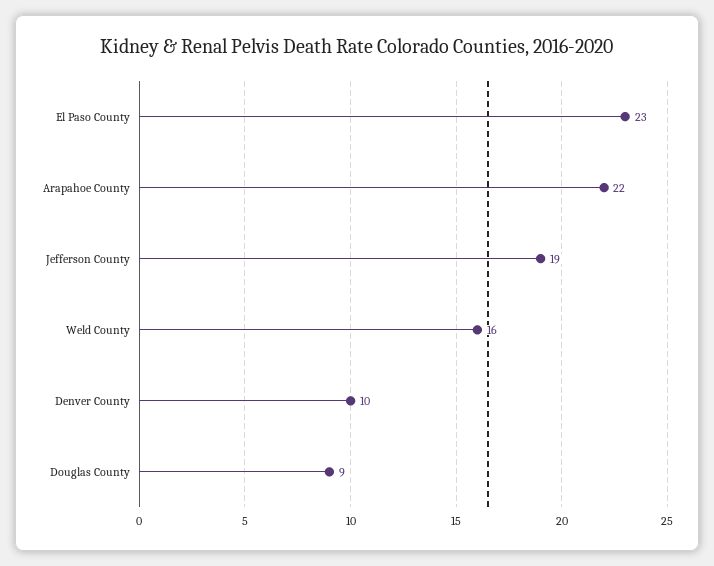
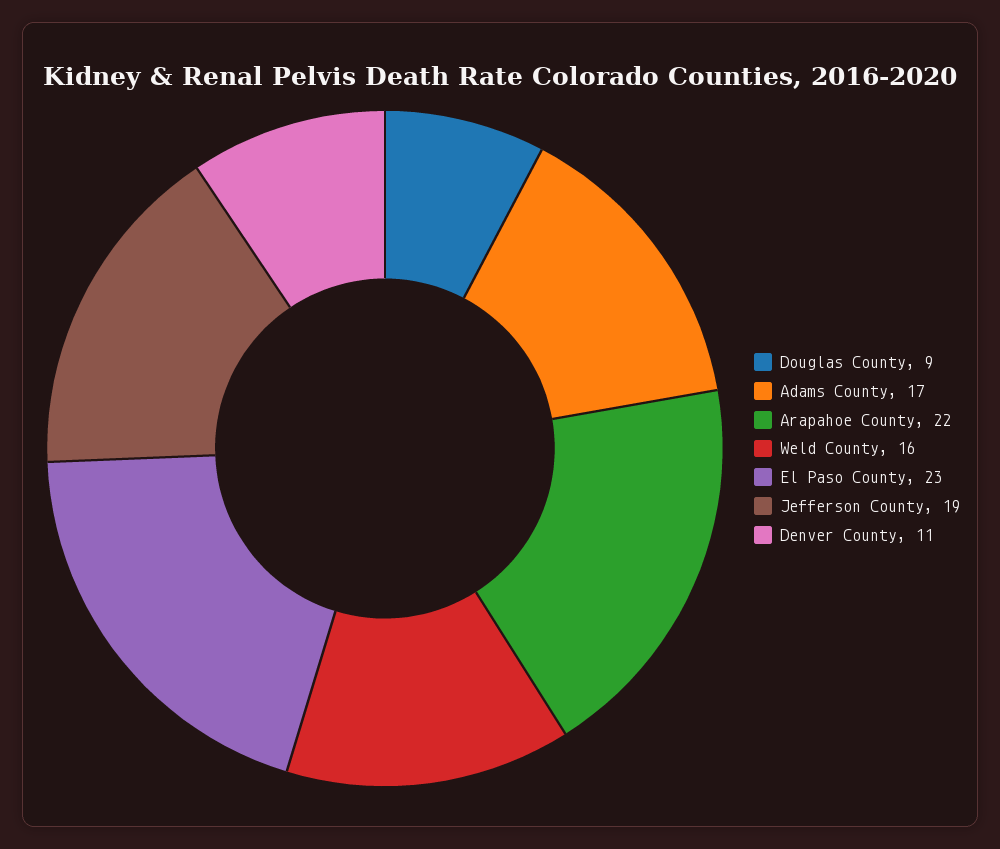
Denver County: 10 -> 11
Adams County: none -> 17

